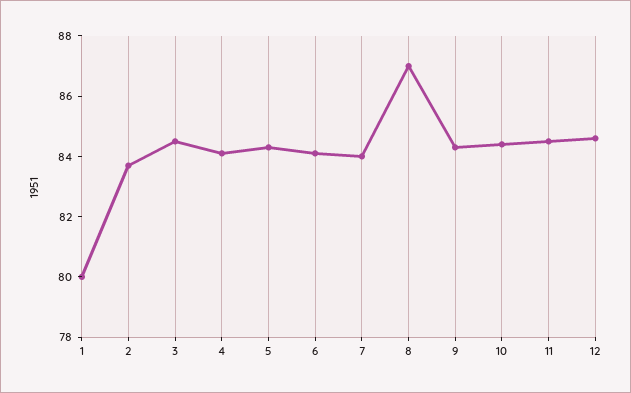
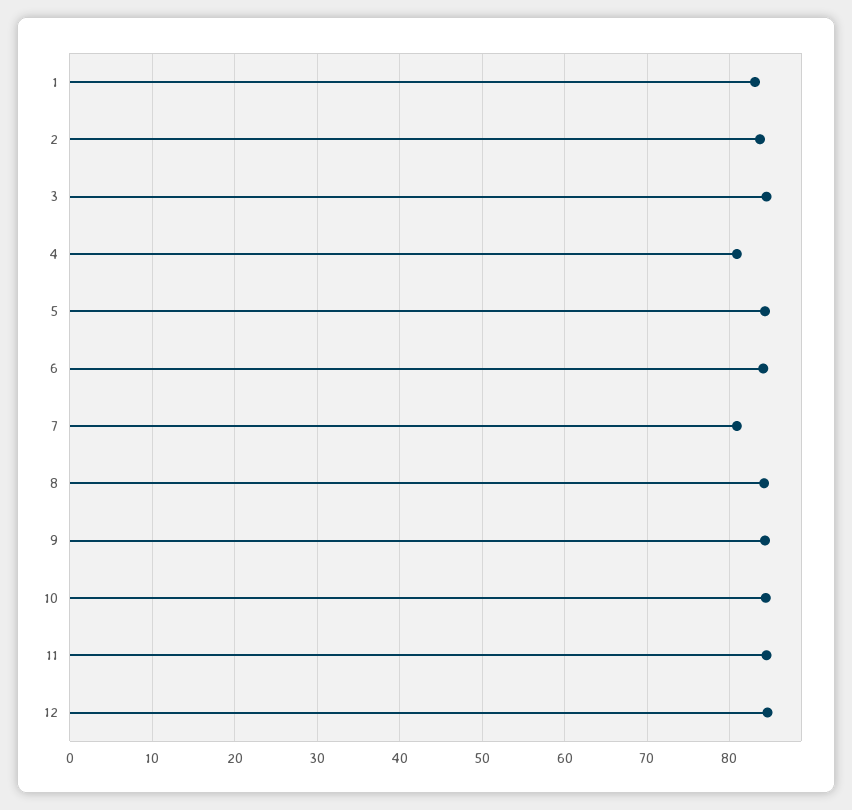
1: 80 -> 83
4: 84 -> 81
7: 84 -> 81
8: 87 -> 84

